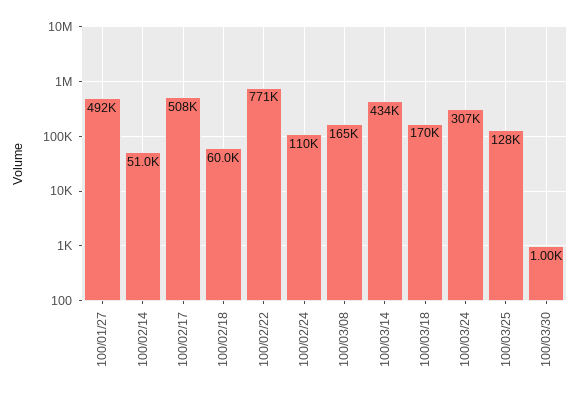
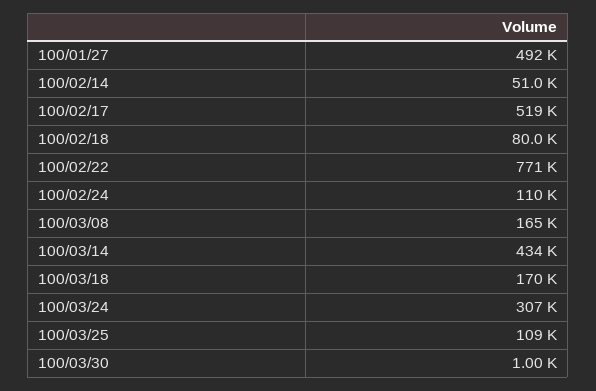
100/02/17: 508000 -> 519000
100/02/18: 60000 -> 80000
100/03/25: 128000 -> 109000

